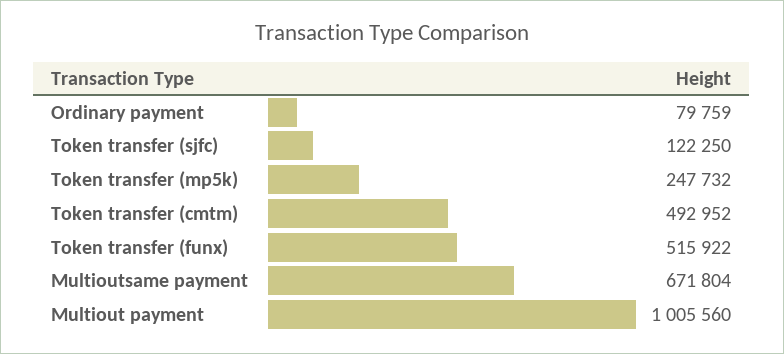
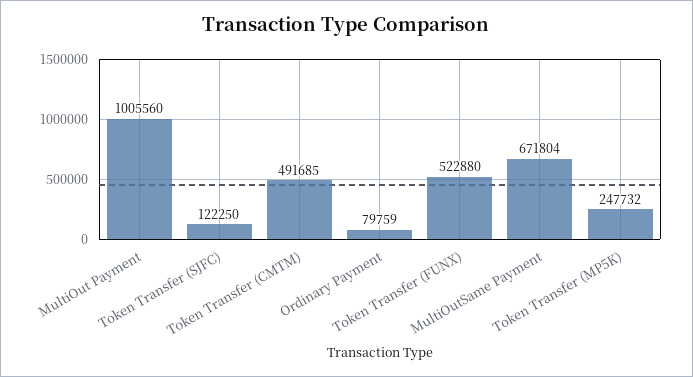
Token transfer (cmtm): 492952 -> 491685
Token transfer (funx): 515922 -> 522880

